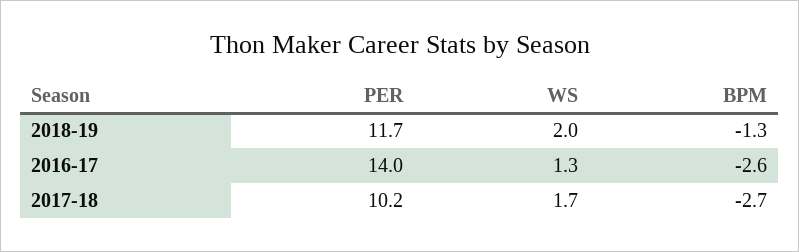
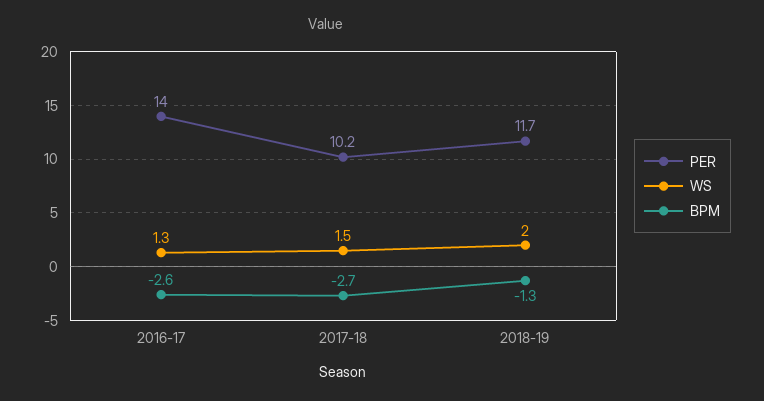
WS, 2017-18: 1.7 -> 1.5

